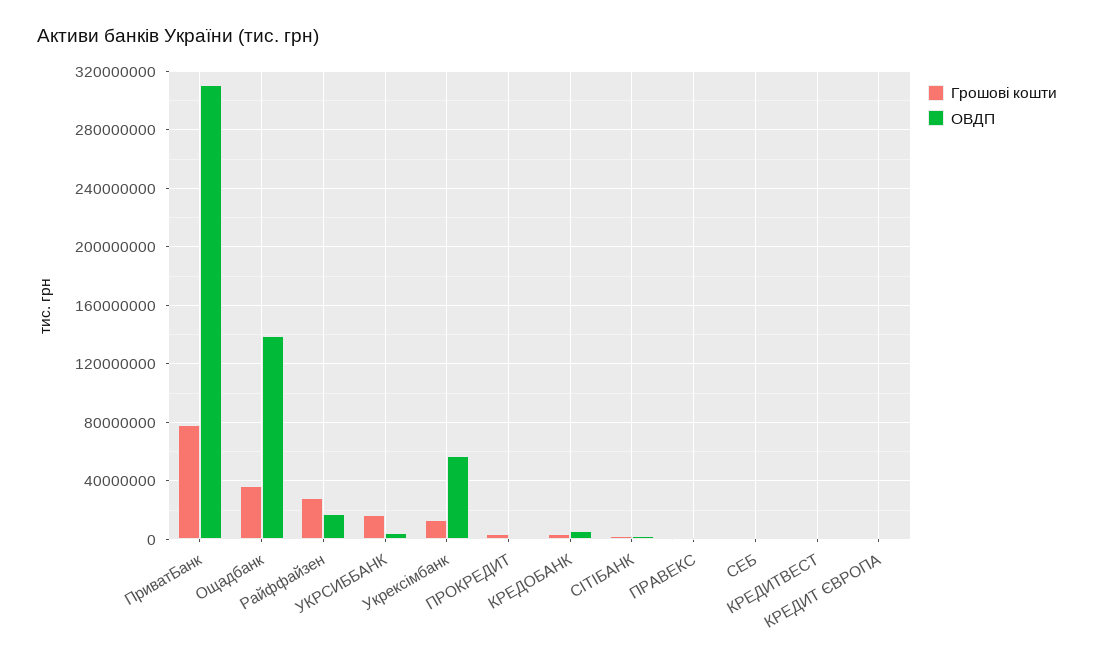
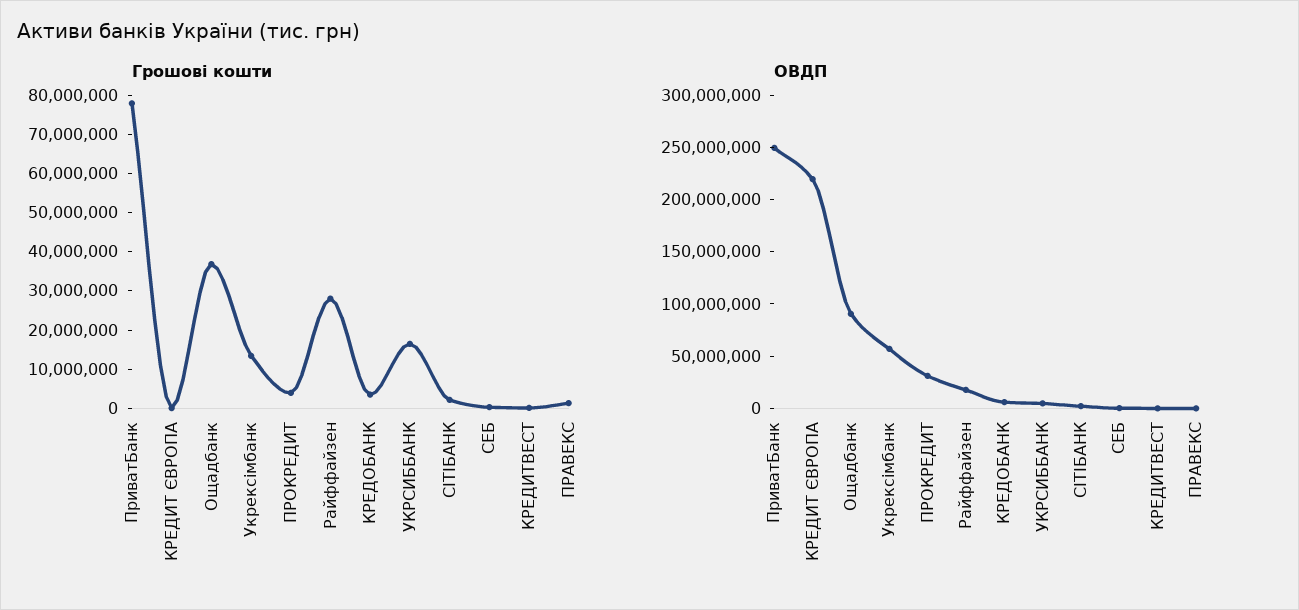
ОВДП, ПриватБанк: 310000000 -> 250000000
ОВДП, Ощадбанк: 140000000 -> 90000000
ОВДП, ПРОКРЕДИТ: 0 -> 30000000
ОВДП, КРЕДИТ ЄВРОПА: 0 -> 220000000

